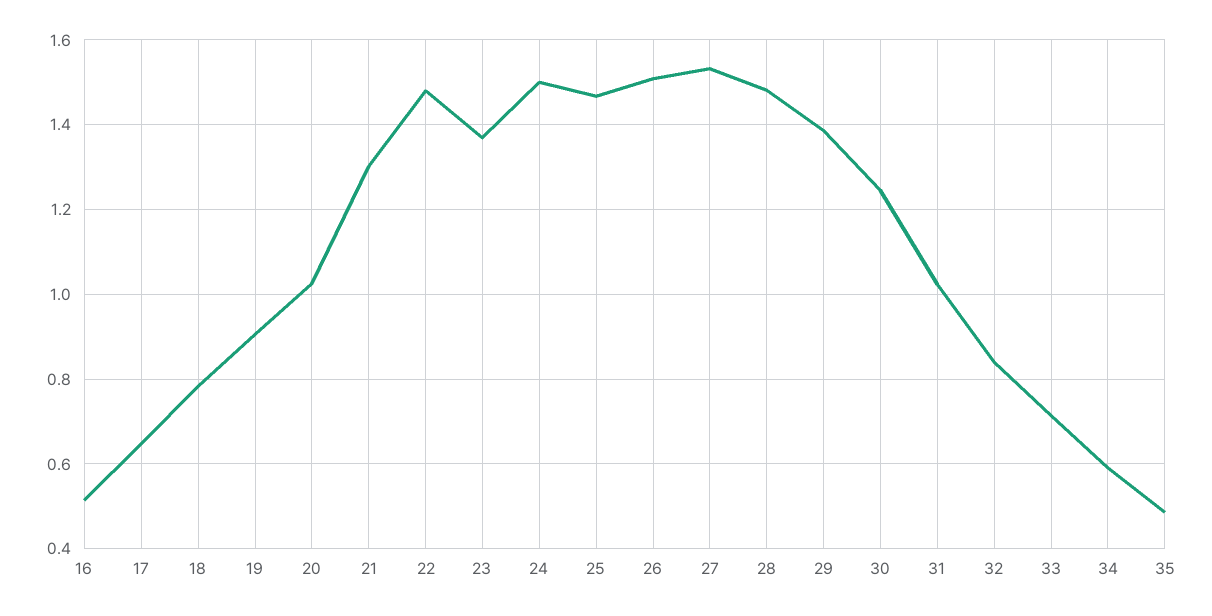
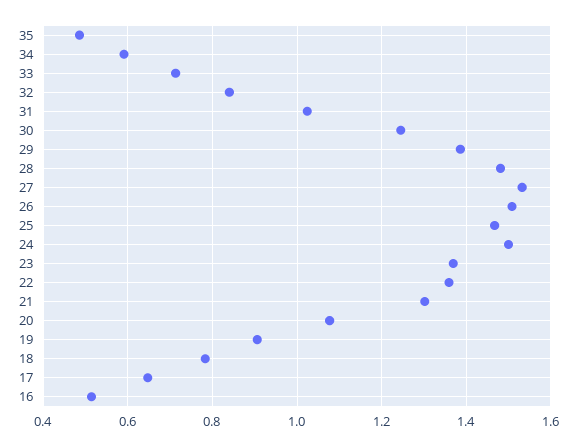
20: 1.02 -> 1.08
22: 1.48 -> 1.36

